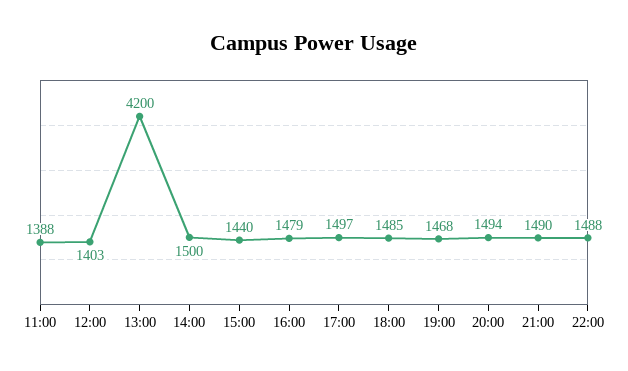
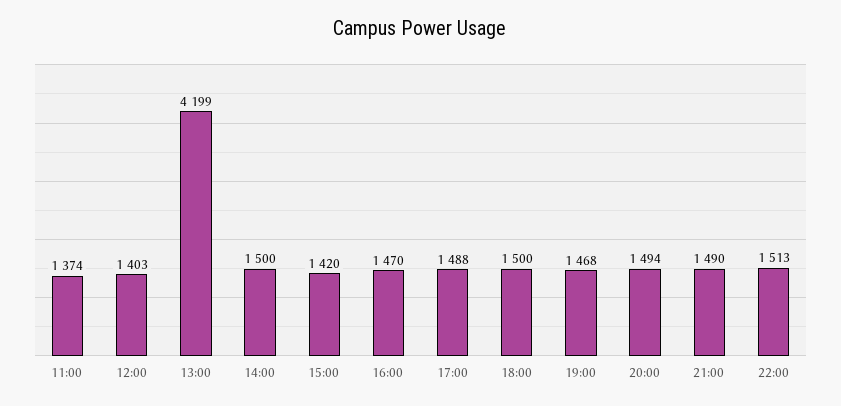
11:00: 1388 -> 1374
13:00: 4200 -> 4199
15:00: 1440 -> 1420
16:00: 1479 -> 1470
17:00: 1497 -> 1488
18:00: 1485 -> 1500
22:00: 1488 -> 1513

